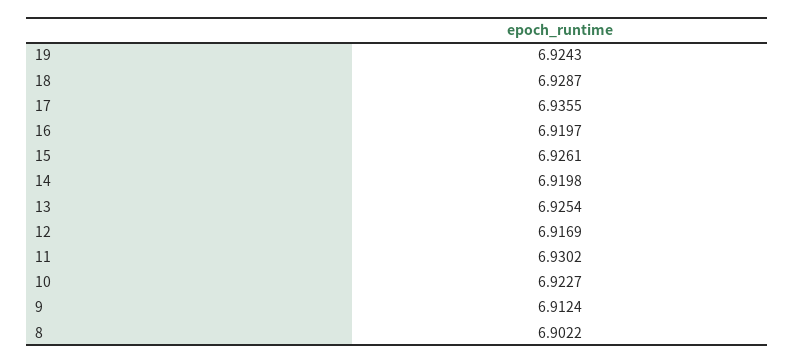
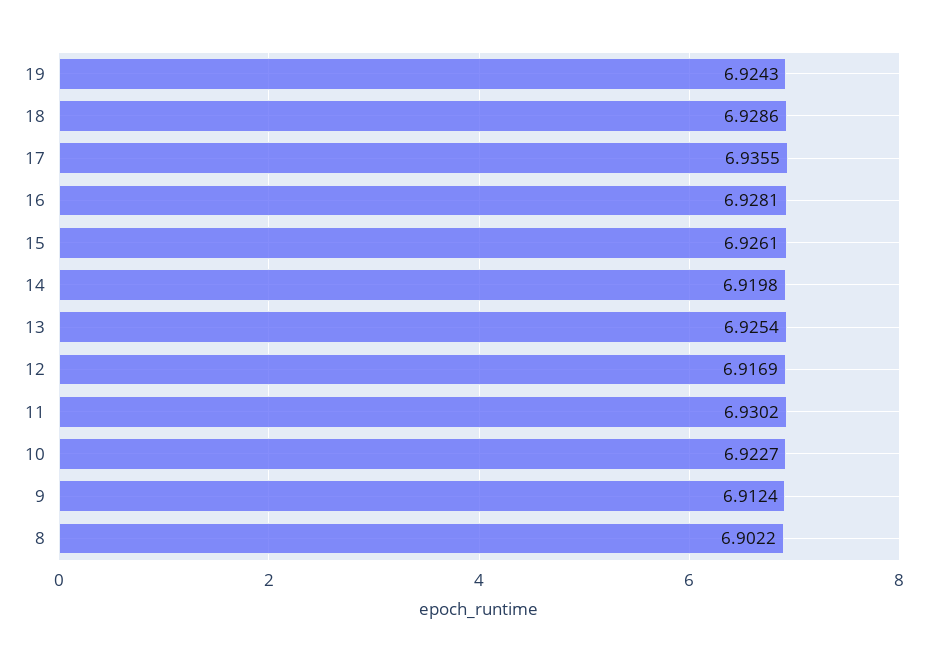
18: 6.9287 -> 6.9286
16: 6.9197 -> 6.9281

